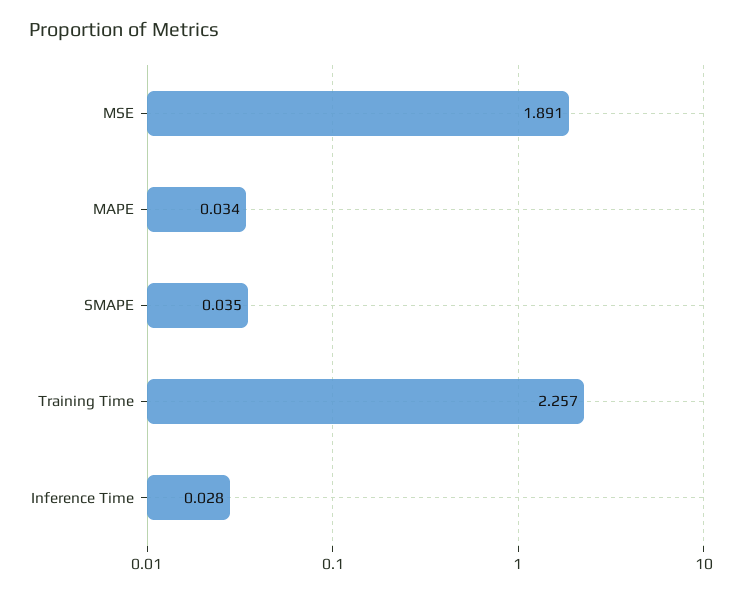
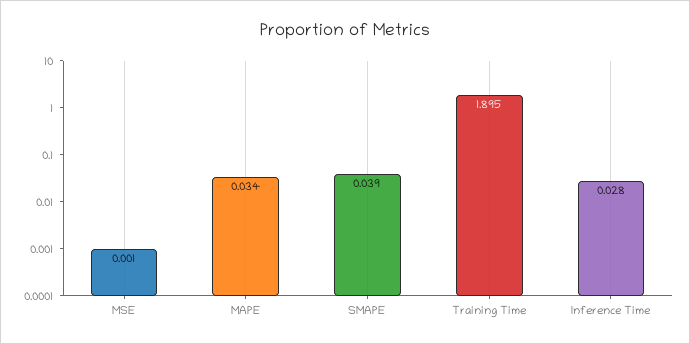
MSE: 1.891 -> 0.001
SMAPE: 0.035 -> 0.039
Training Time: 2.257 -> 1.895

